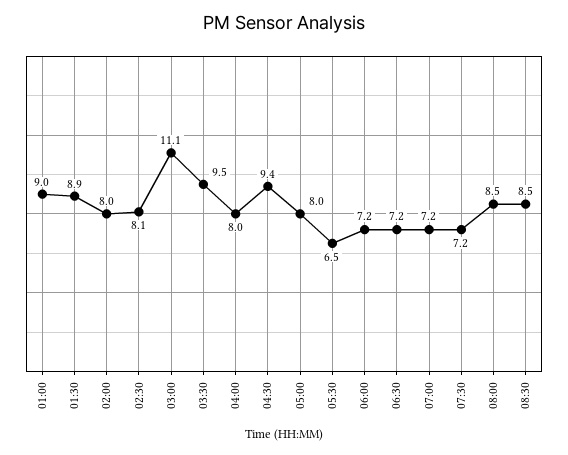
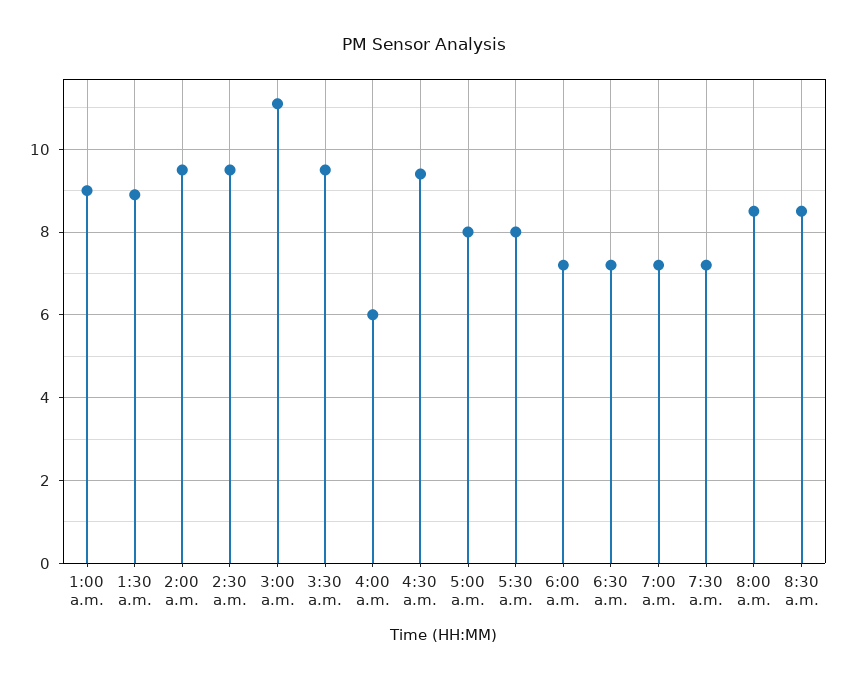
02:00: 8 -> 9.5
02:30: 8.1 -> 9.5
04:00: 8 -> 6
05:30: 6.5 -> 8

